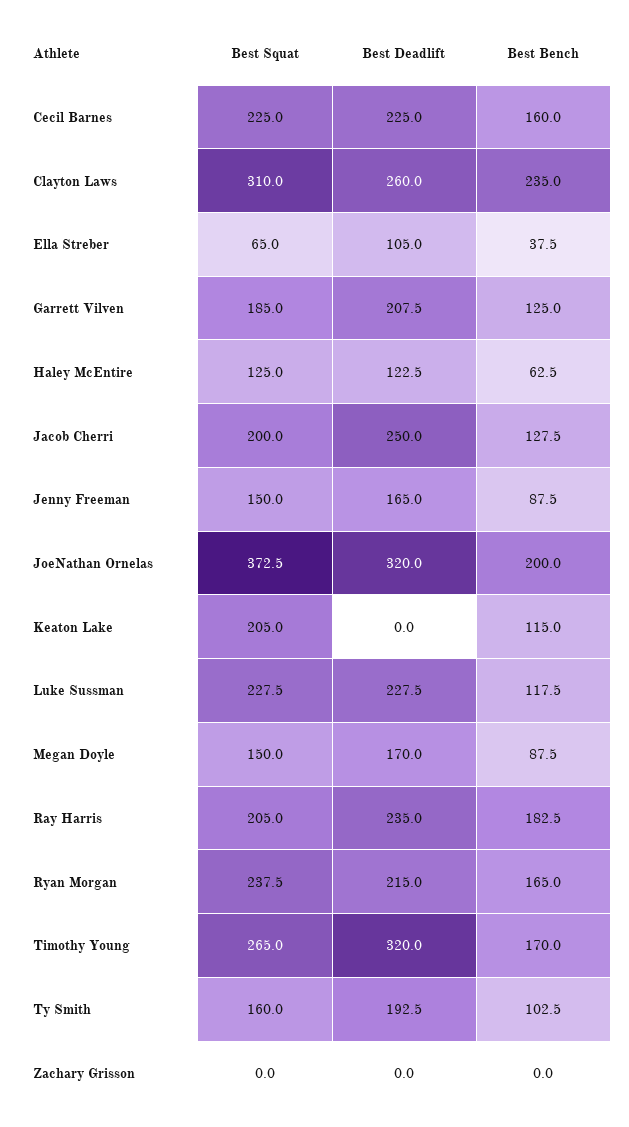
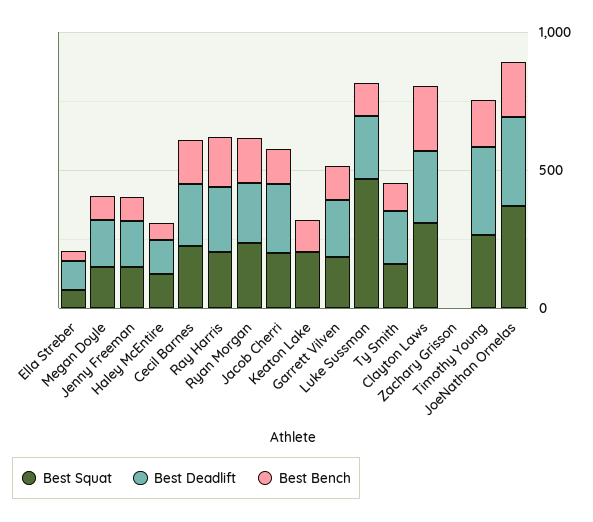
Best Squat, Luke Sussman: 227.5 -> 500

